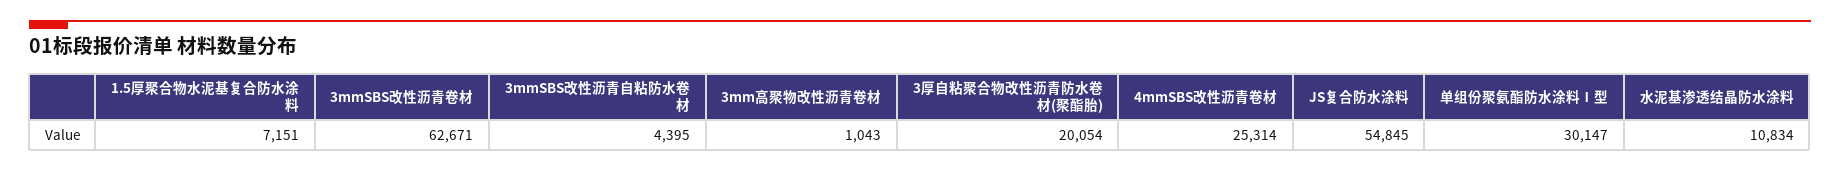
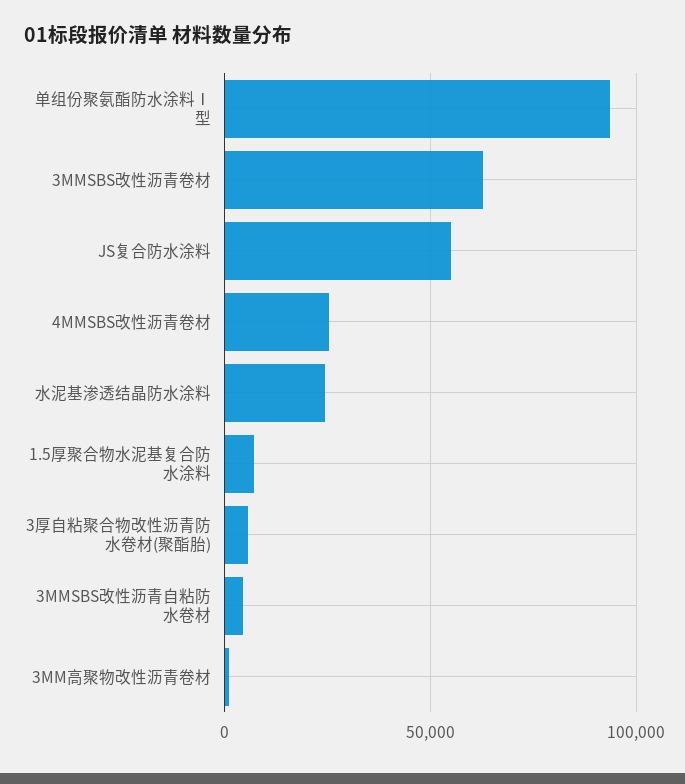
3厚自粘聚合物改性沥青防水卷材(聚酯胎): 20054 -> 5000
单组份聚氨酯防水涂料Ⅰ型: 30147 -> 95000
水泥基渗透结晶防水涂料: 10834 -> 25000

